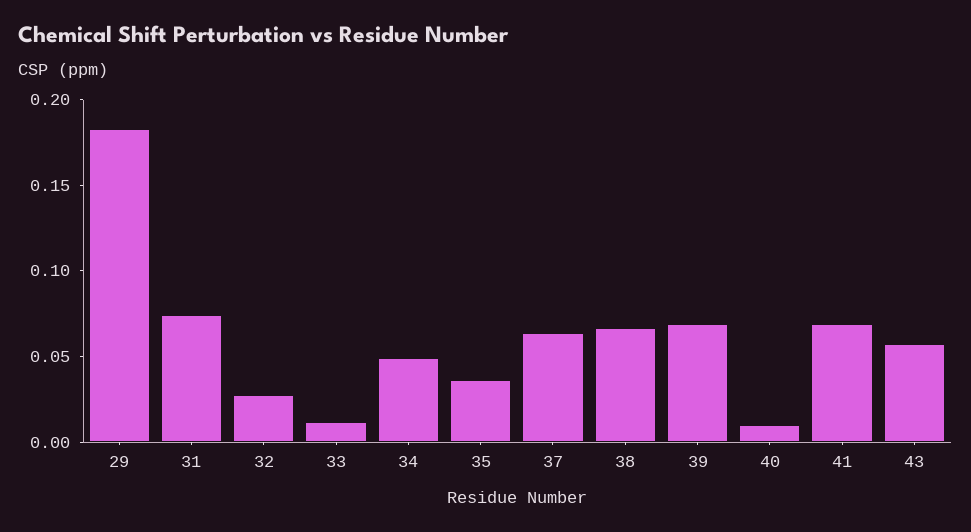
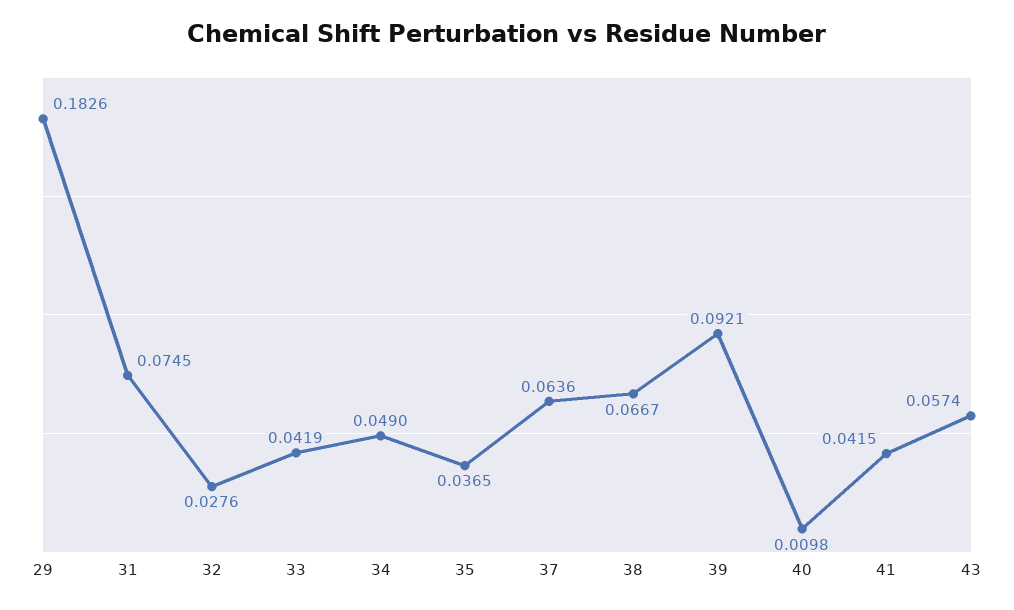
33: 0.01 -> 0.0419
39: 0.07 -> 0.0921
41: 0.07 -> 0.0415

